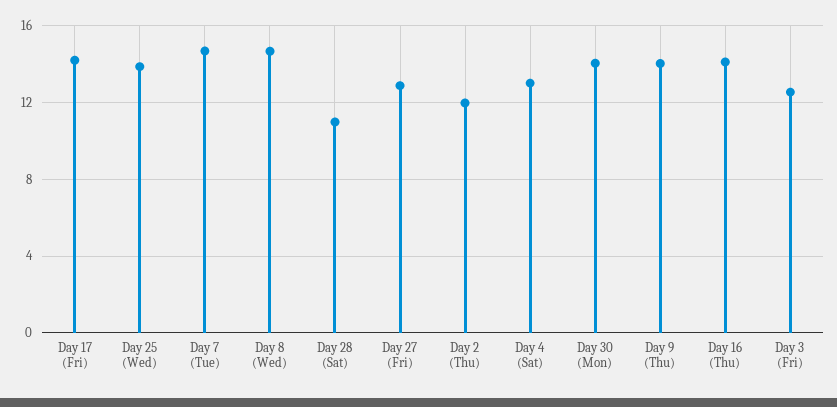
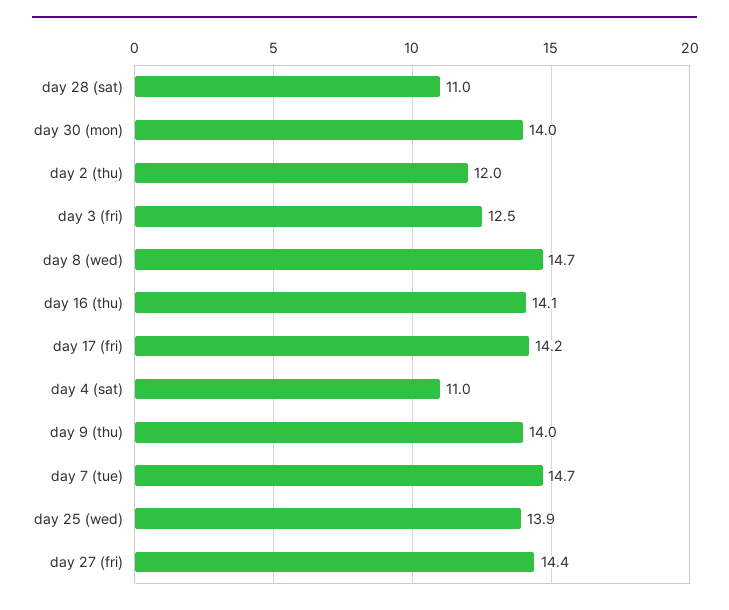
Day 27 (Fri): 13 -> 14.4
Day 4 (Sat): 13 -> 11

